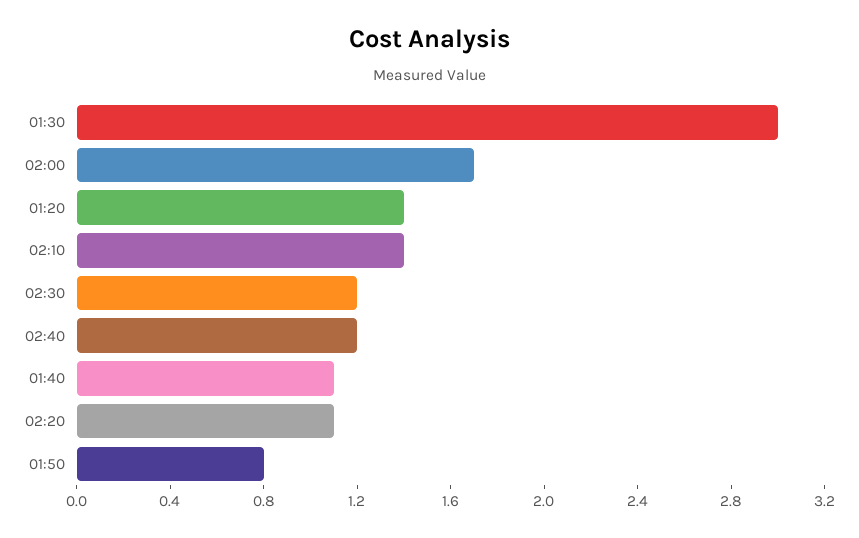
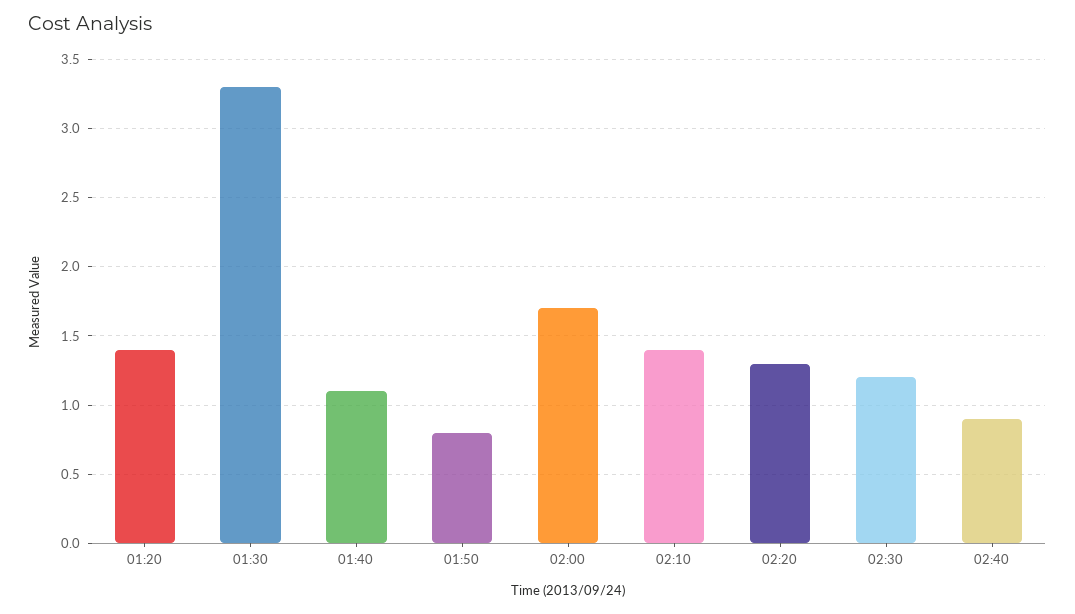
01:30: 3 -> 3.3
02:40: 1.2 -> 0.9
02:20: 1.1 -> 1.3

